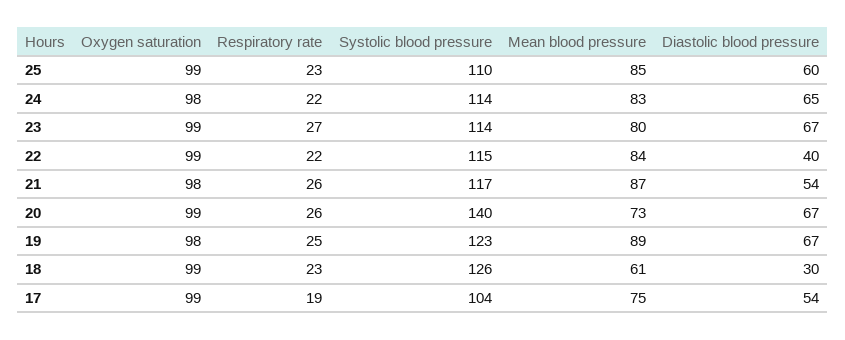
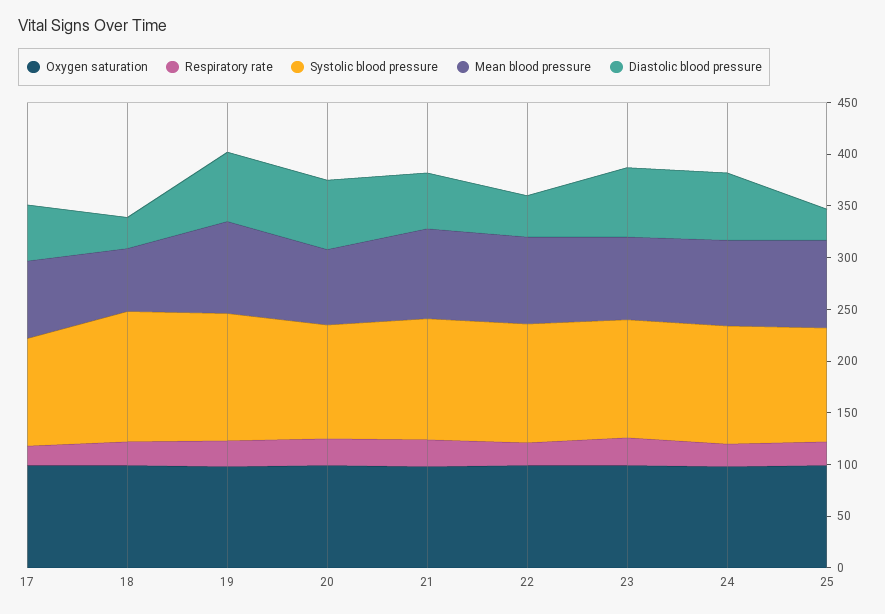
Diastolic blood pressure, 25: 60 -> 30
Systolic blood pressure, 20: 140 -> 110

